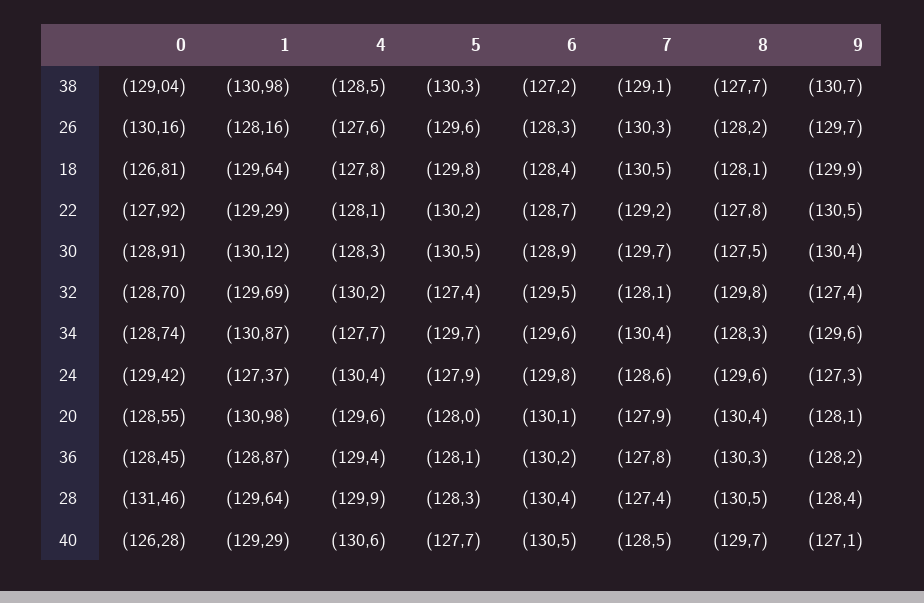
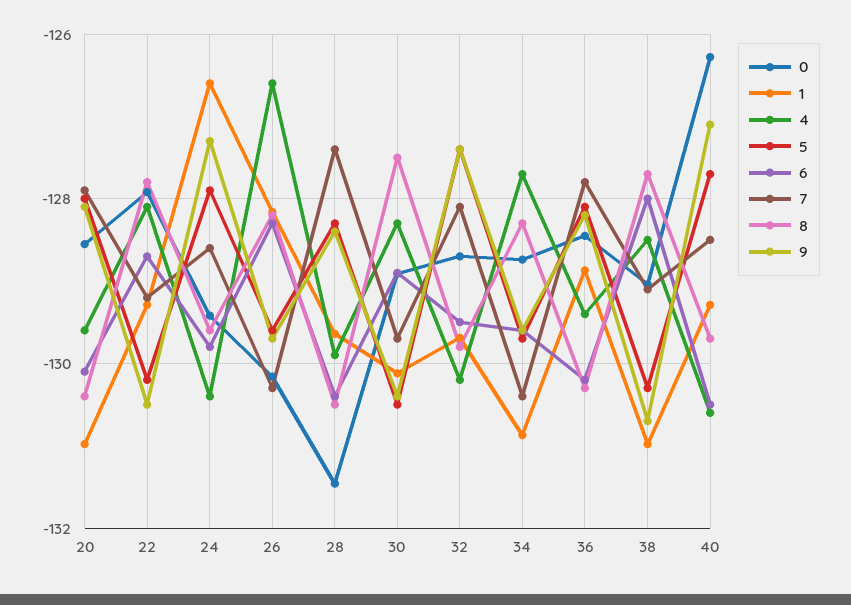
6, 38: -127.2 -> -128
4, 26: -127.6 -> -126.6
0, 18: -126.81 -> none
1, 18: -129.64 -> none
4, 18: -127.8 -> none
5, 18: -129.8 -> none
6, 18: -128.4 -> none
7, 18: -130.5 -> none
8, 18: -128.1 -> none
9, 18: -129.9 -> none
1, 24: -127.37 -> -126.6

